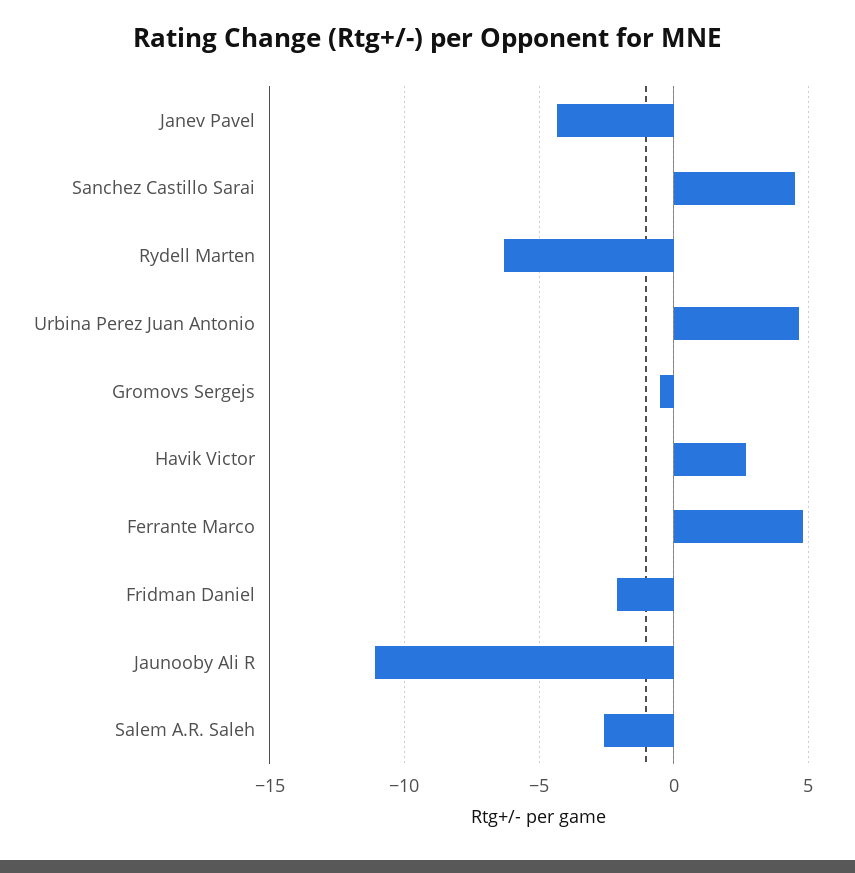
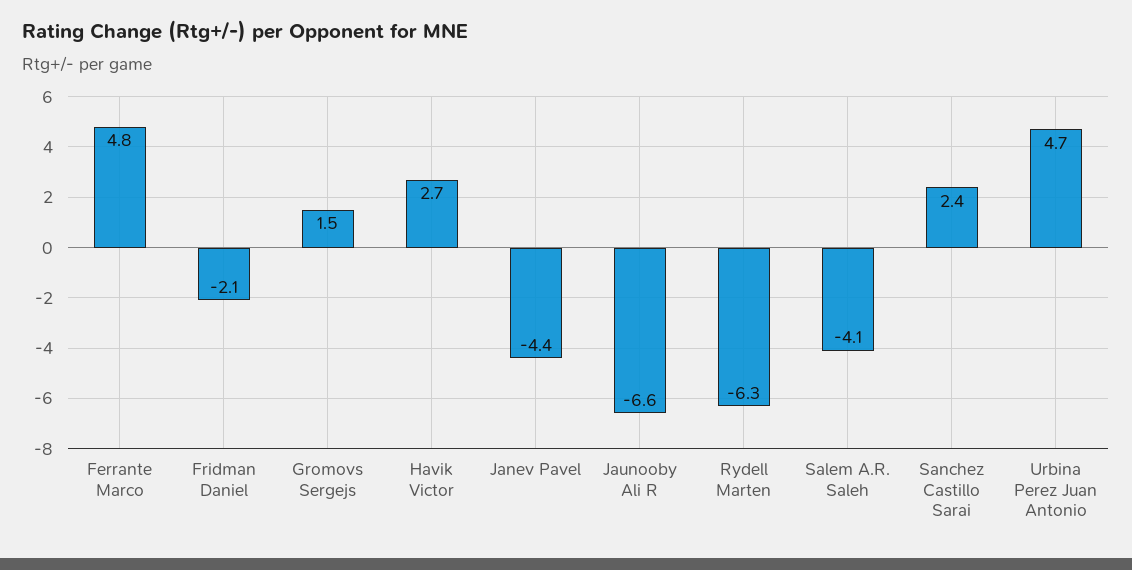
Sanchez Castillo Sarai: 4.5 -> 2.4
Gromovs Sergejs: -0.5 -> 1.5
Jaunooby Ali R: -11 -> -6.6
Salem A.R. Saleh: -2.5 -> -4.1

